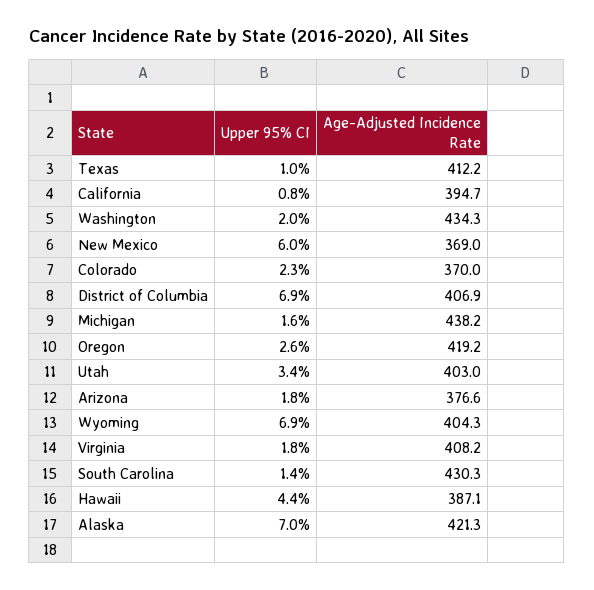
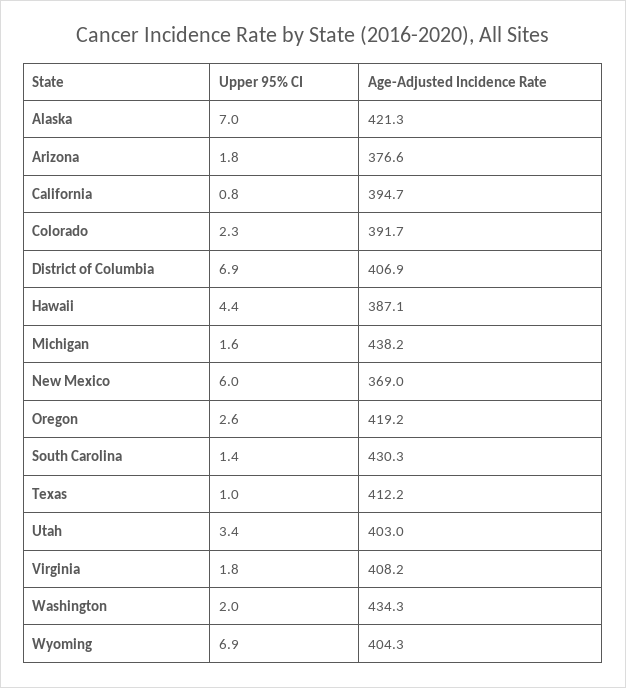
Age-Adjusted Incidence Rate, Colorado: 370 -> 391.7

